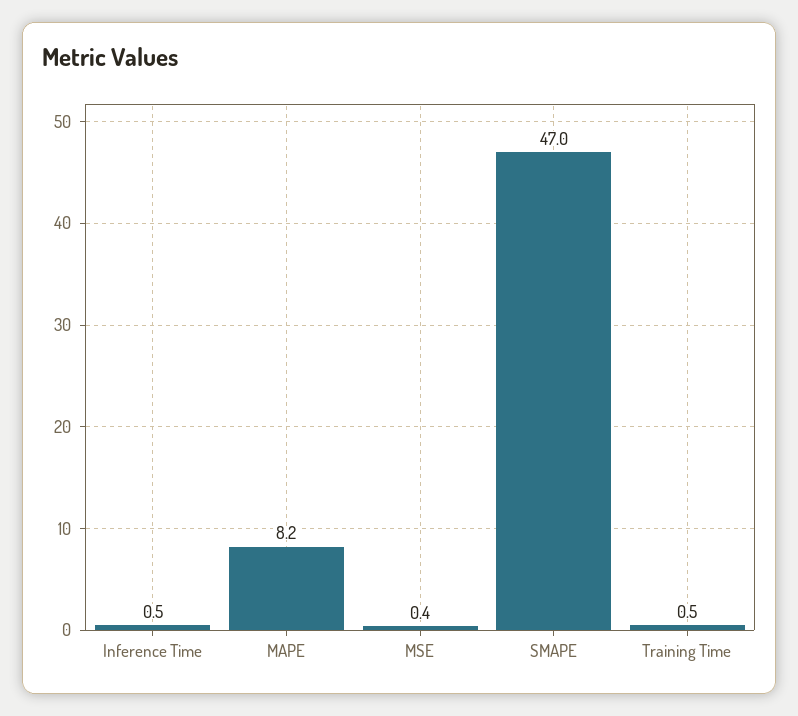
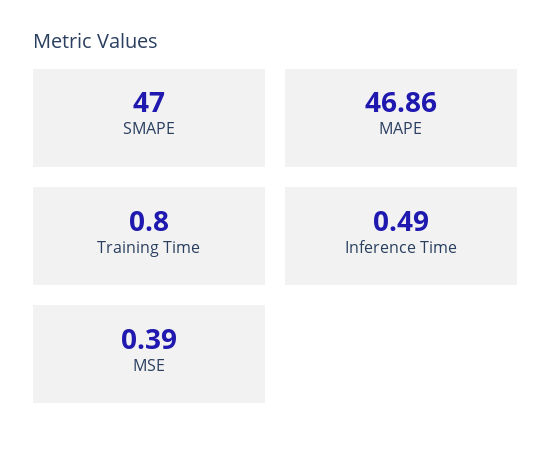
MAPE: 8.2 -> 46.86
Training Time: 0.5 -> 0.8

